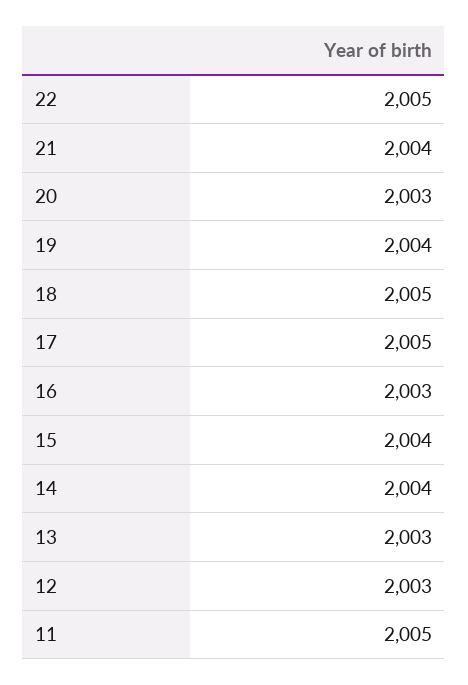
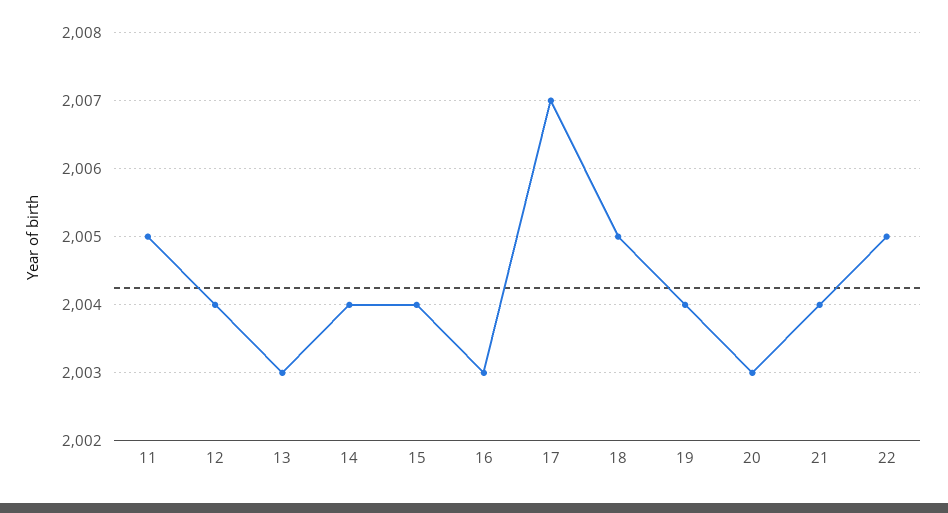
17: 2005 -> 2007
12: 2003 -> 2004

